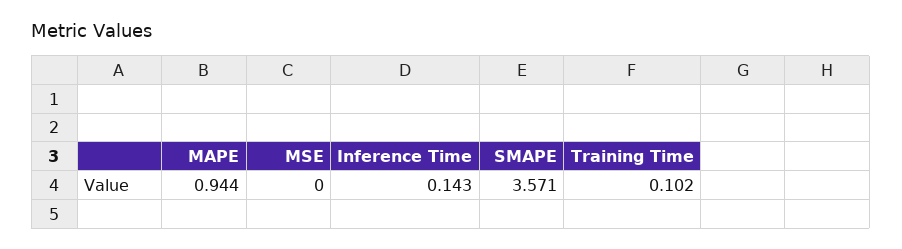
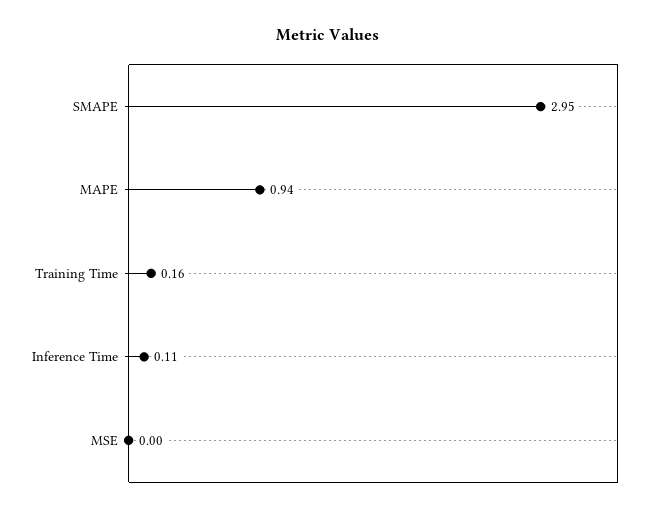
Inference Time: 0.143 -> 0.11
SMAPE: 3.571 -> 2.95
Training Time: 0.102 -> 0.16

